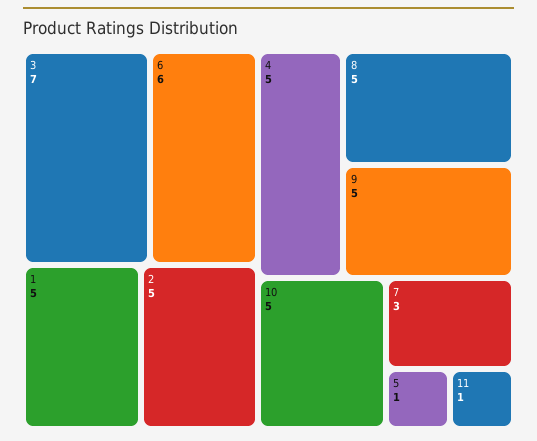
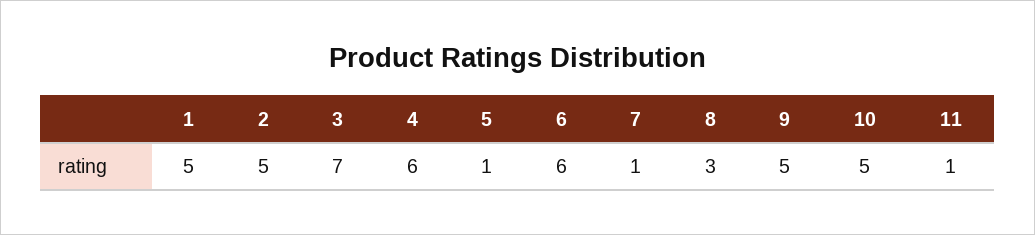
4: 5 -> 6
8: 5 -> 3
7: 3 -> 1

